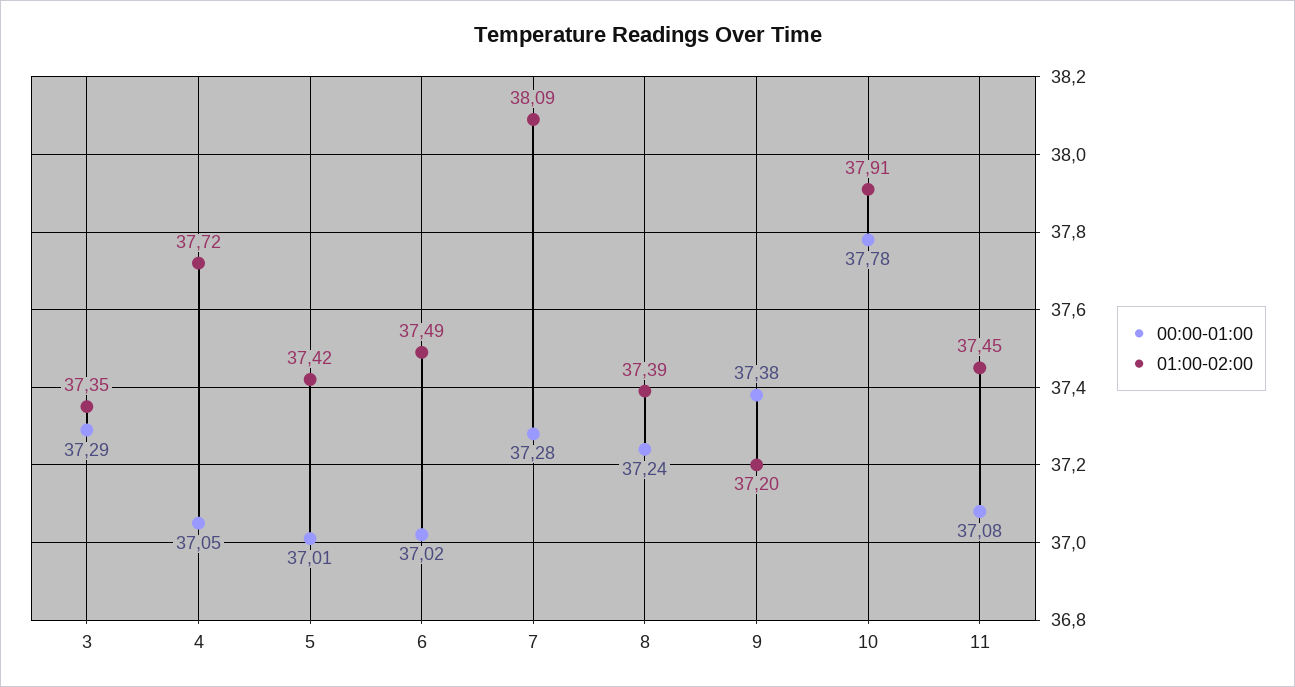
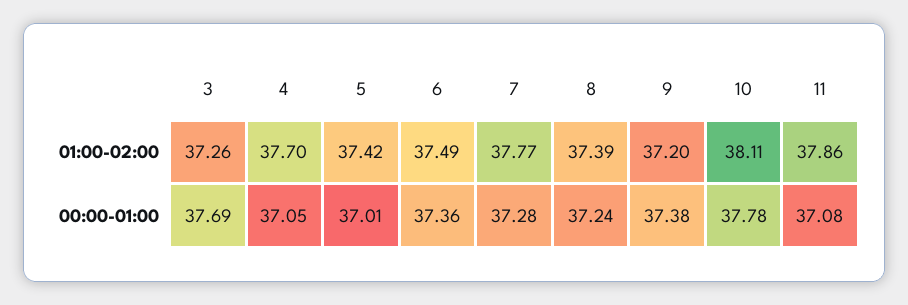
00:00-01:00, 3: 37.29 -> 37.69
01:00-02:00, 3: 37.35 -> 37.26
01:00-02:00, 4: 37.72 -> 37.7
00:00-01:00, 6: 37.02 -> 37.36
01:00-02:00, 7: 38.09 -> 37.77
01:00-02:00, 10: 37.91 -> 38.11
01:00-02:00, 11: 37.45 -> 37.86

